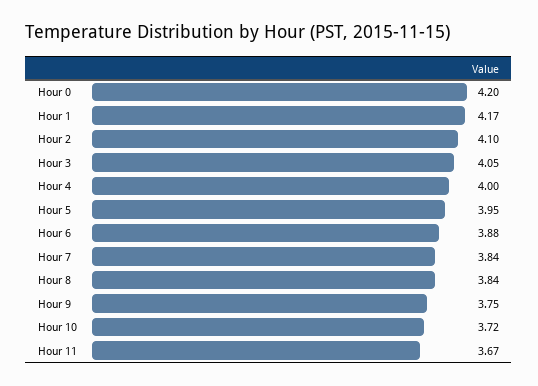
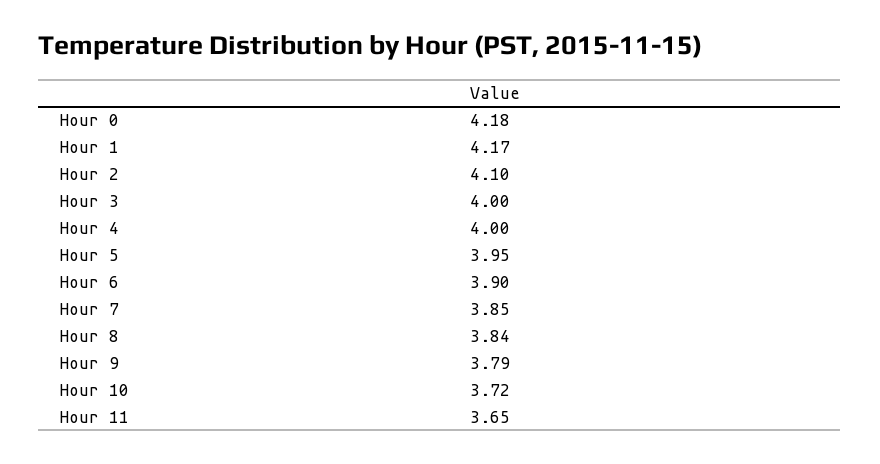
Hour 0: 4.2 -> 4.18
Hour 3: 4.05 -> 4
Hour 6: 3.88 -> 3.9
Hour 7: 3.84 -> 3.85
Hour 9: 3.75 -> 3.79
Hour 11: 3.67 -> 3.65

